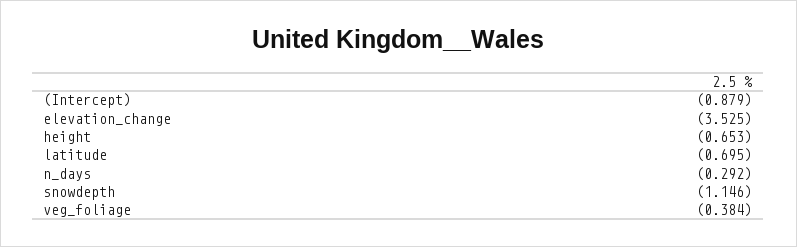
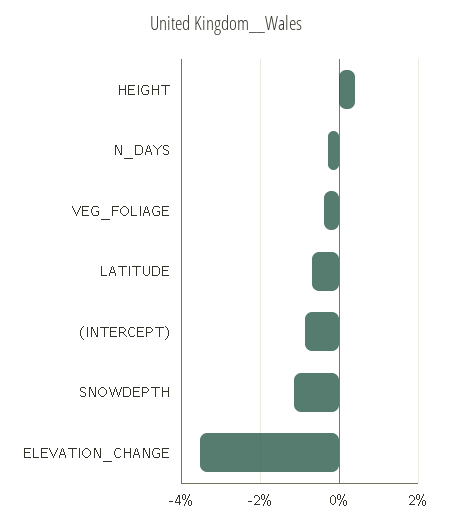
height: -0.653 -> 0.4

